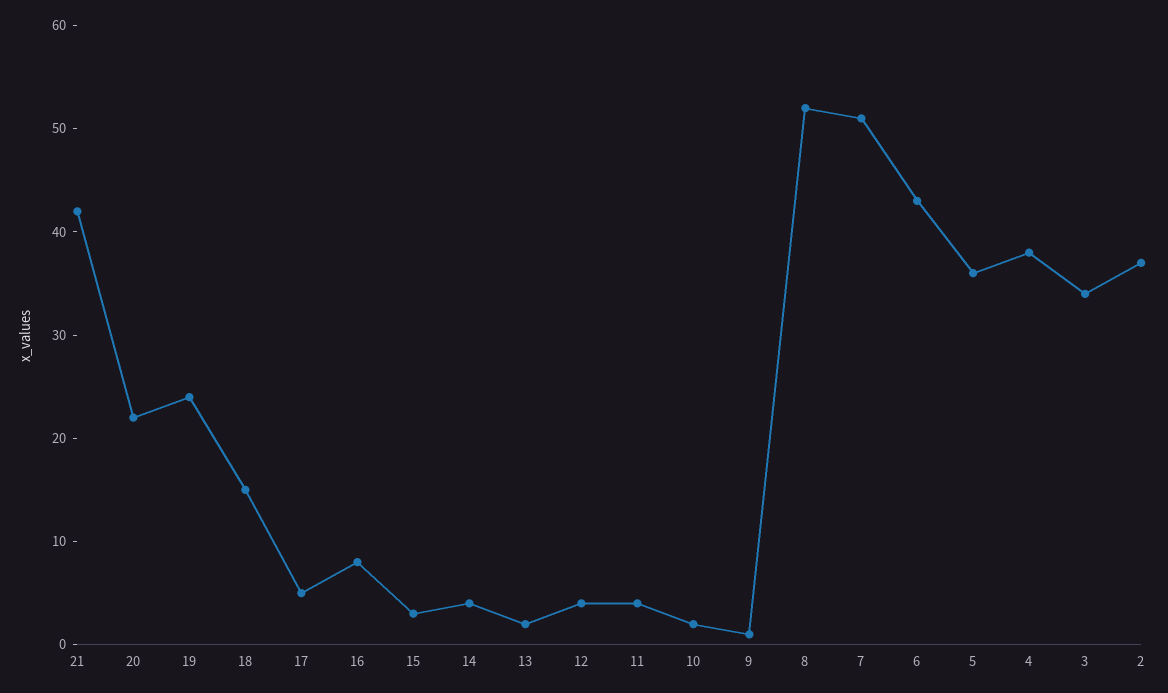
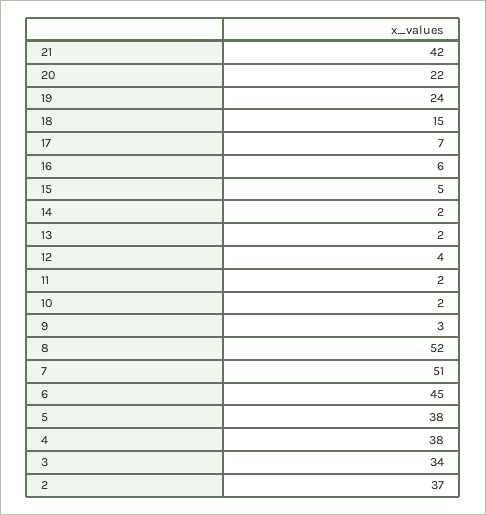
17: 5 -> 7
16: 8 -> 6
15: 3 -> 5
14: 4 -> 2
11: 4 -> 2
9: 1 -> 3
6: 43 -> 45
5: 36 -> 38

